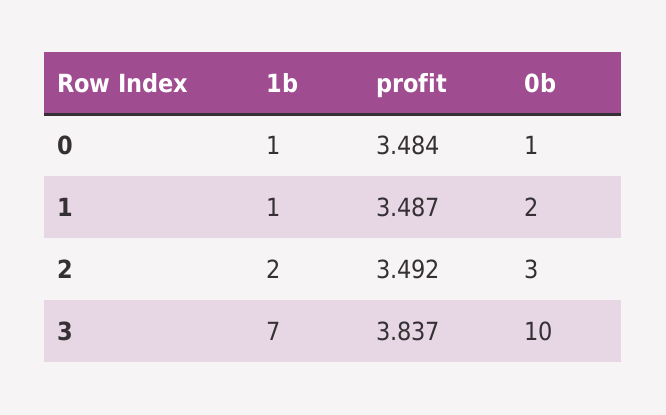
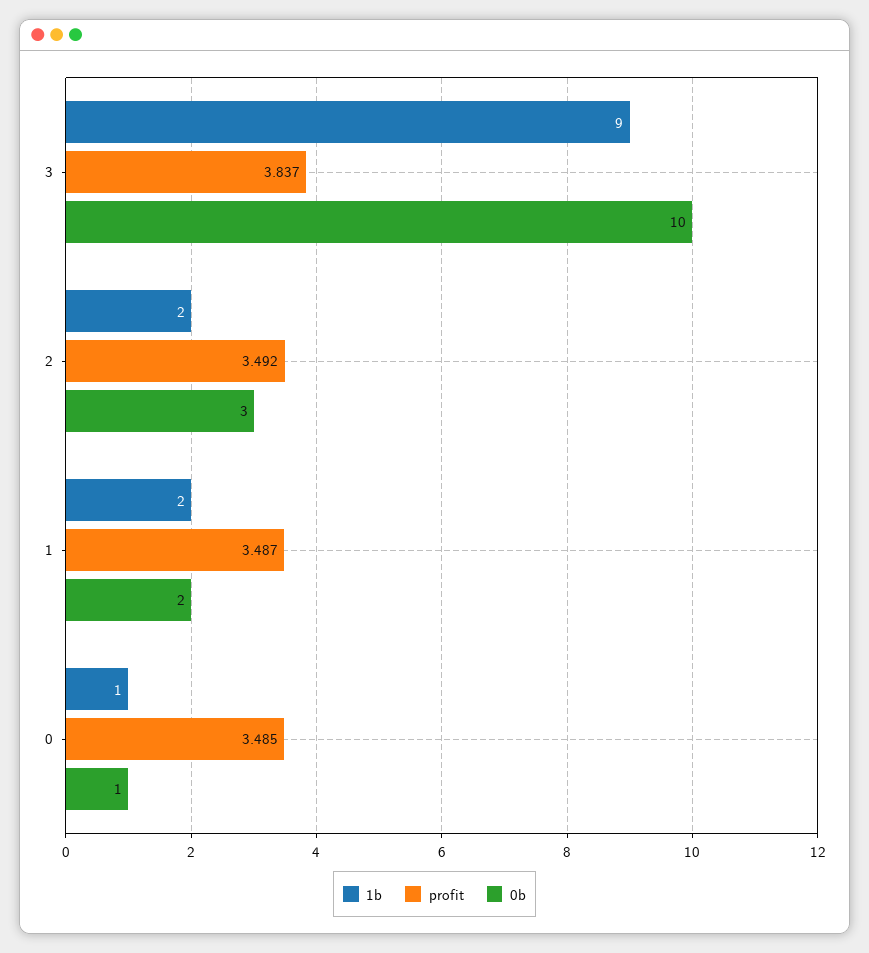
profit, 0: 3.484 -> 3.485
1b, 1: 1 -> 2
1b, 3: 7 -> 9

